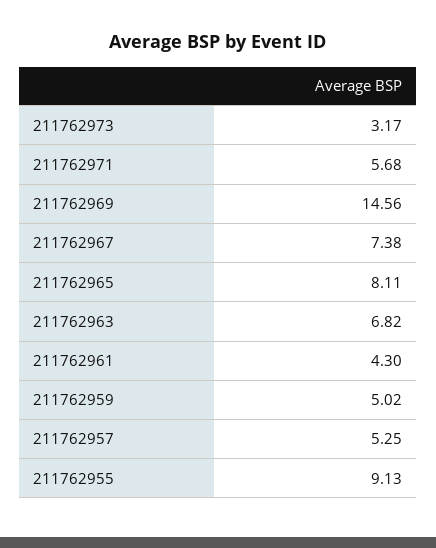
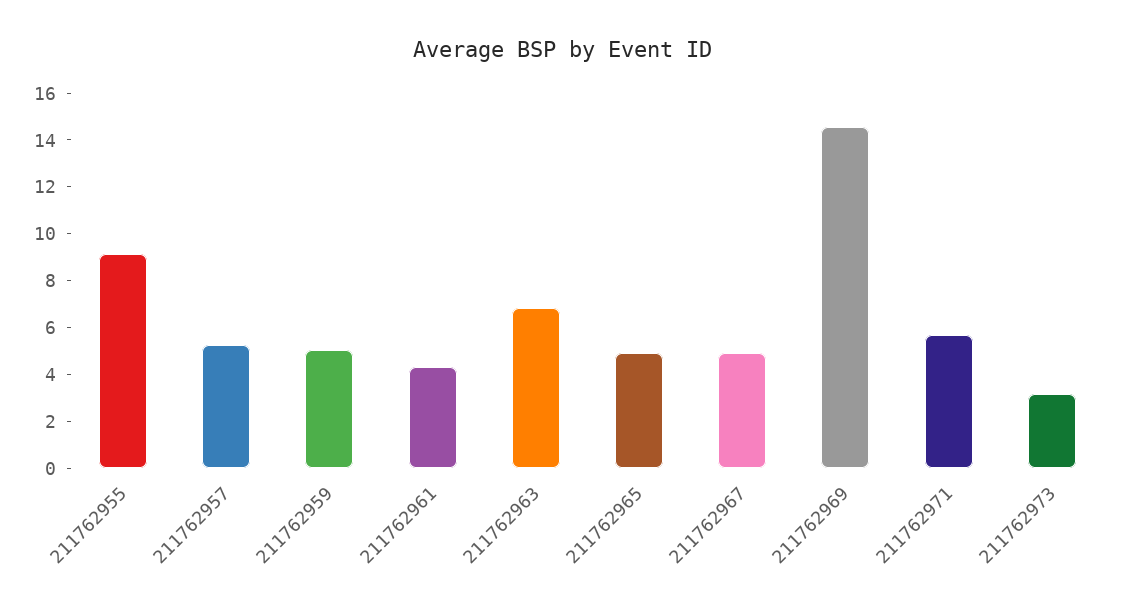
211762967: 7.38 -> 5
211762965: 8.11 -> 5

